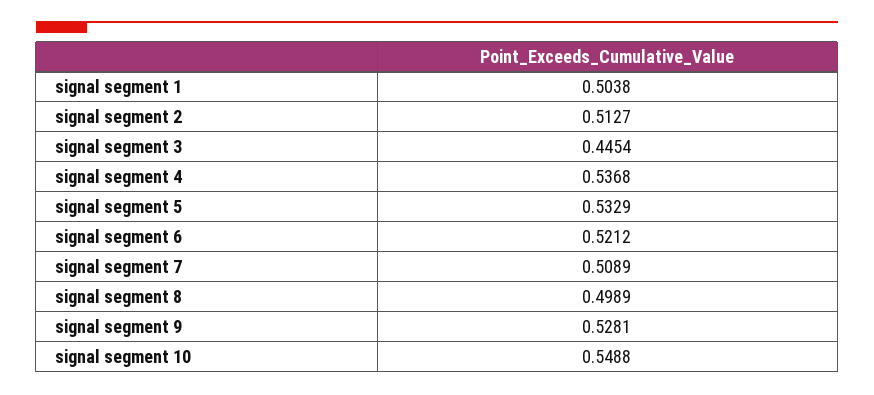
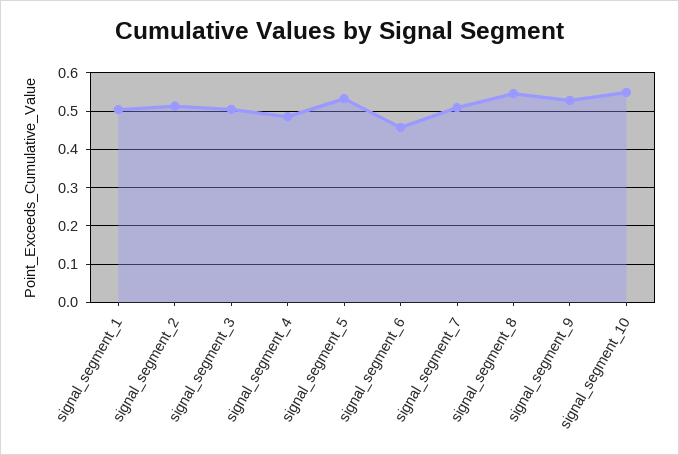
signal segment 3: 0.4454 -> 0.5
signal segment 4: 0.5368 -> 0.48
signal segment 6: 0.5212 -> 0.46
signal segment 8: 0.4989 -> 0.54

